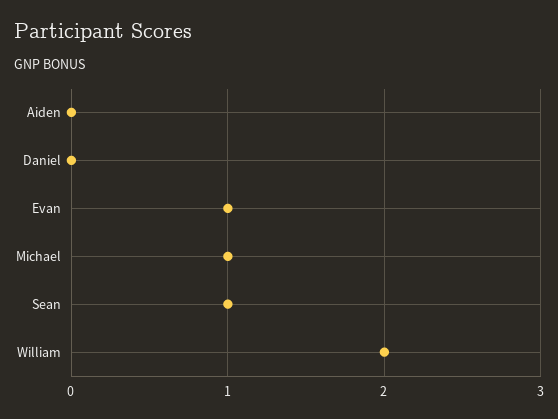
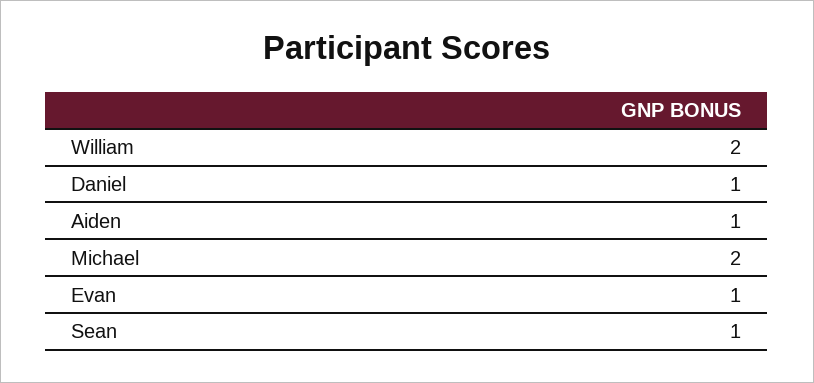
Aiden: 0 -> 1
Daniel: 0 -> 1
Michael: 1 -> 2

